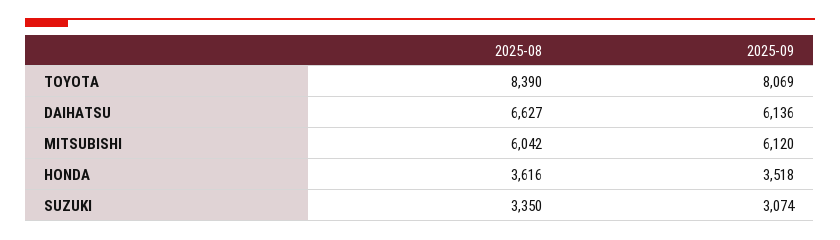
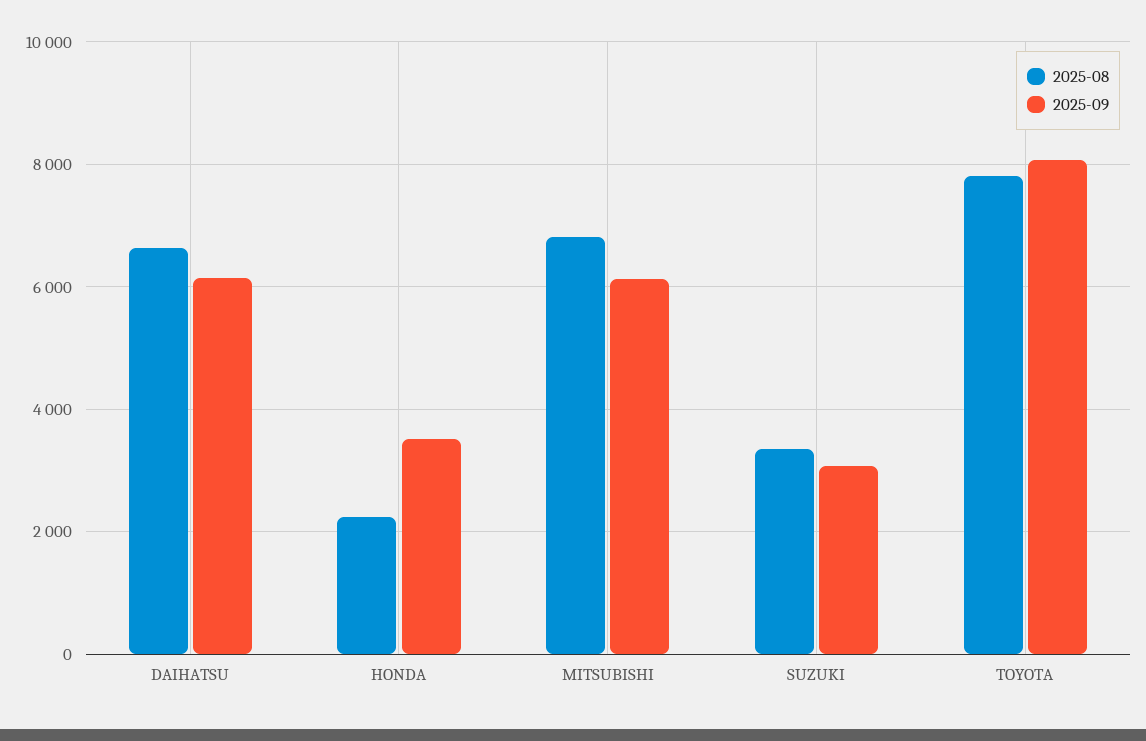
2025-08, TOYOTA: 8390 -> 7800
2025-08, MITSUBISHI: 6042 -> 6800
2025-08, HONDA: 3616 -> 2200

